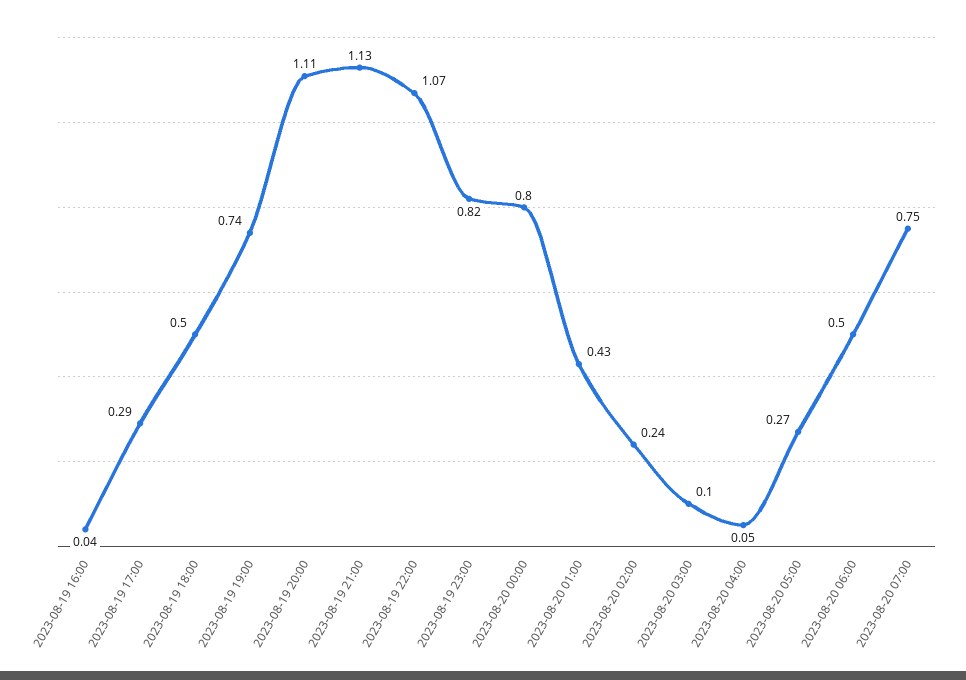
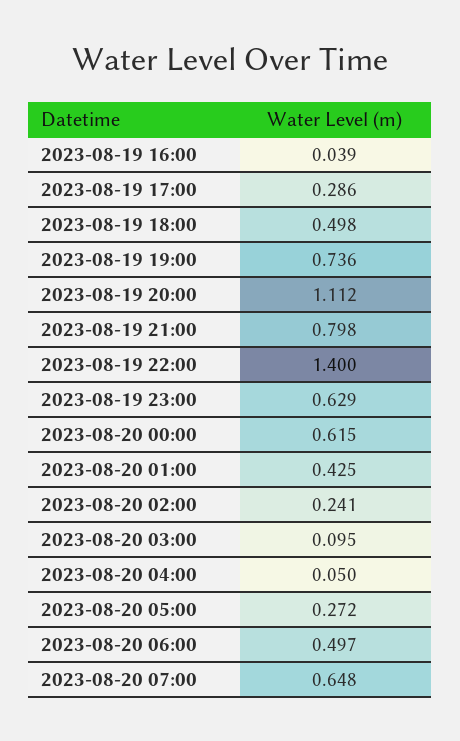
2023-08-19 21:00: 1.13 -> 0.798
2023-08-19 22:00: 1.07 -> 1.4
2023-08-19 23:00: 0.82 -> 0.629
2023-08-20 00:00: 0.8 -> 0.615
2023-08-20 07:00: 0.75 -> 0.648

